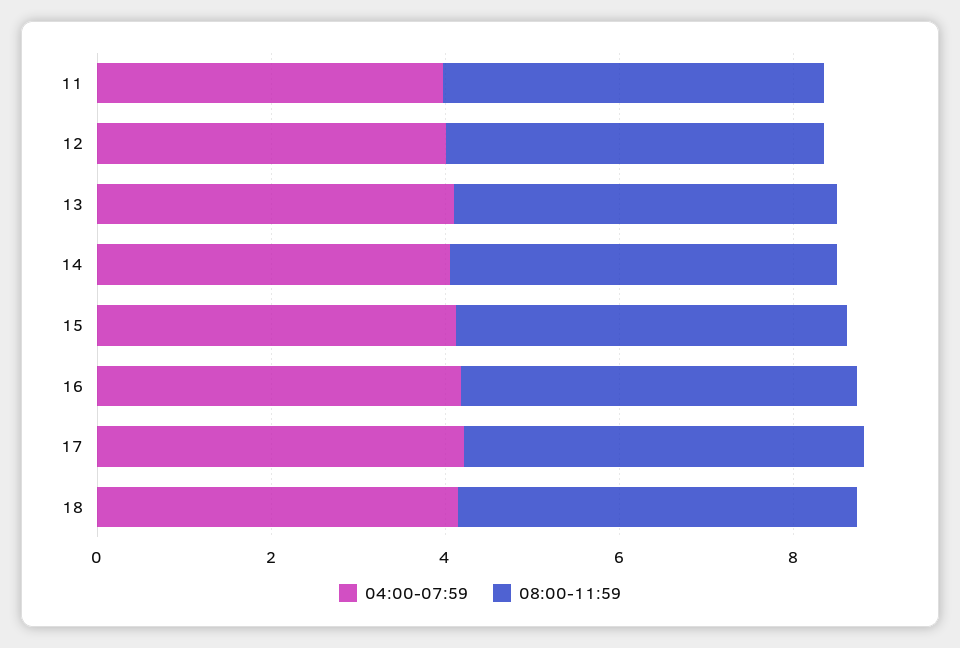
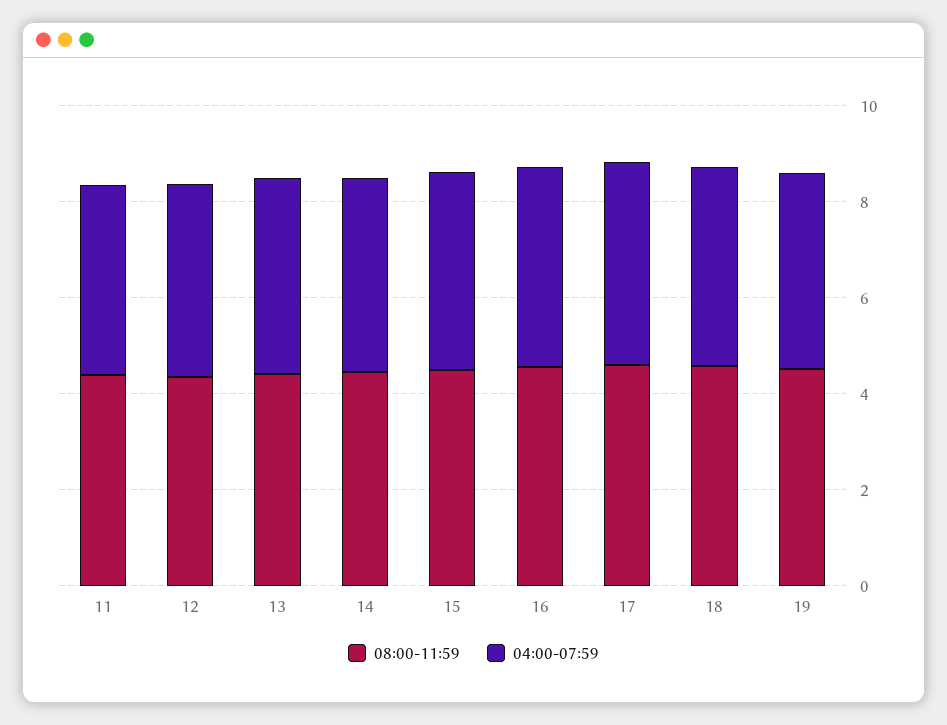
08:00-11:59, 19: none -> 4.5
04:00-07:59, 19: none -> 4

